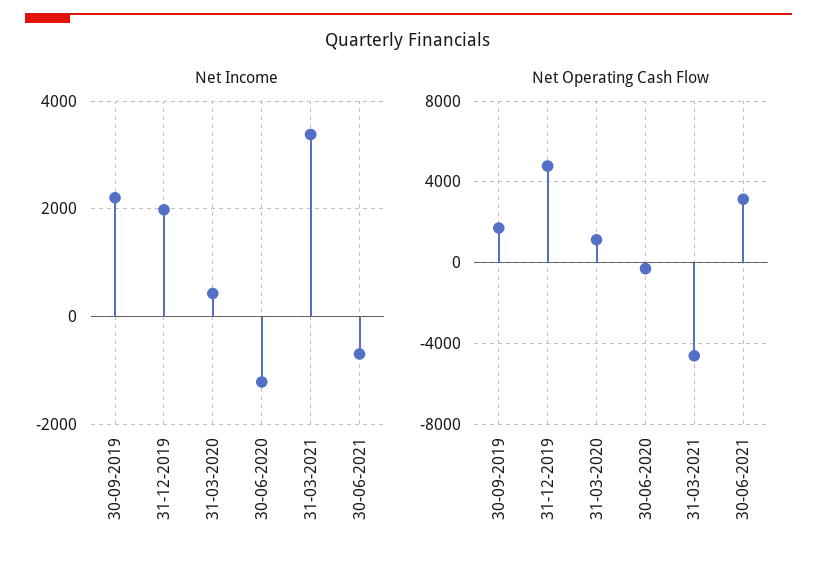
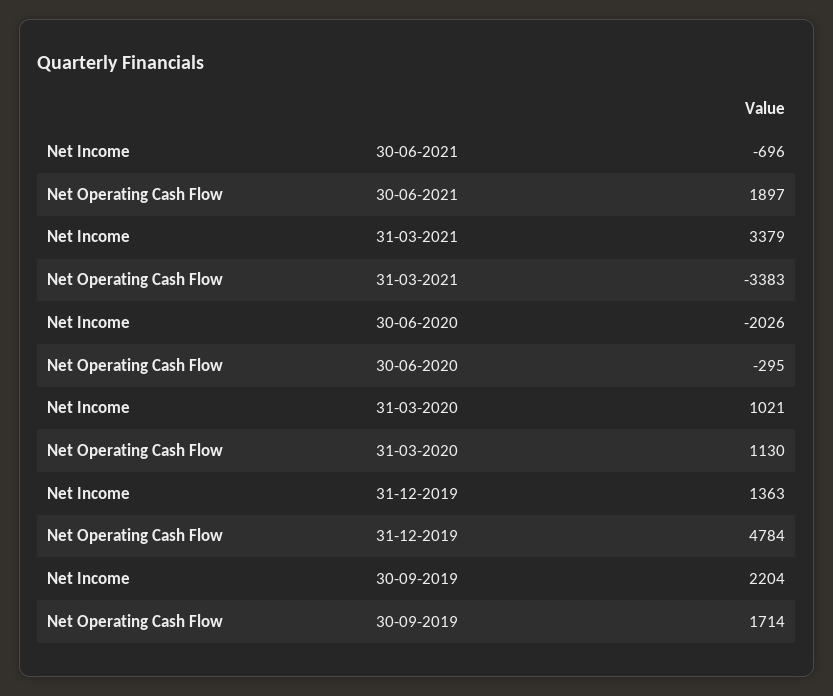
Net Income, 31-12-2019: 2000 -> 1363
Net Income, 31-03-2020: 400 -> 1021
Net Income, 30-06-2020: -1200 -> -2026
Net Operating Cash Flow, 31-03-2021: -4500 -> -3383
Net Operating Cash Flow, 30-06-2021: 3000 -> 1897

